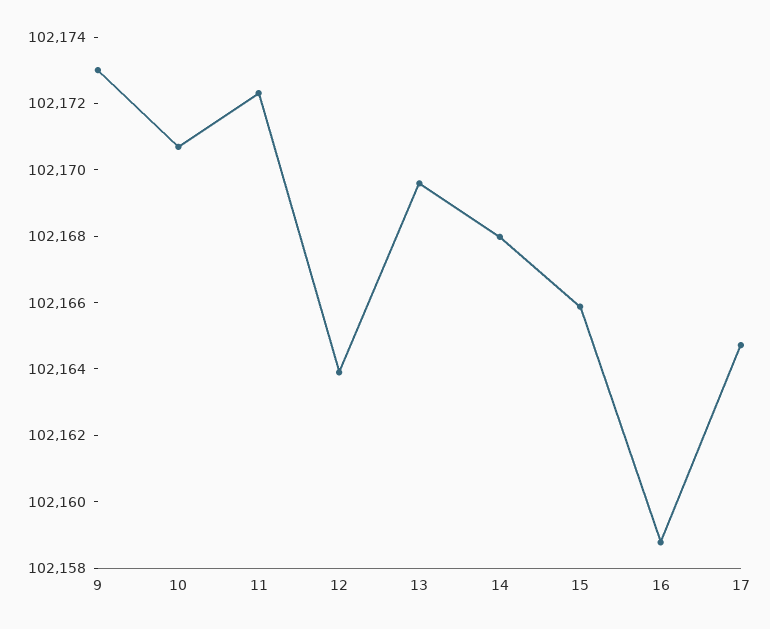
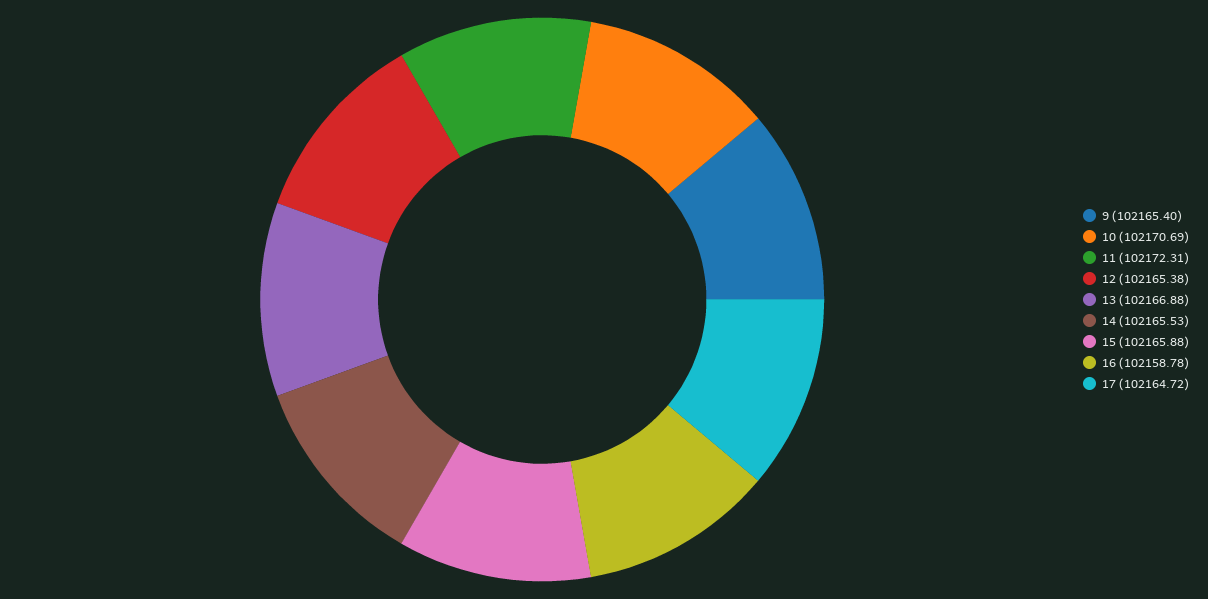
9: 102173 -> 102165.4
12: 102164 -> 102165.38
13: 102169.5 -> 102166.88
14: 102168 -> 102165.53

